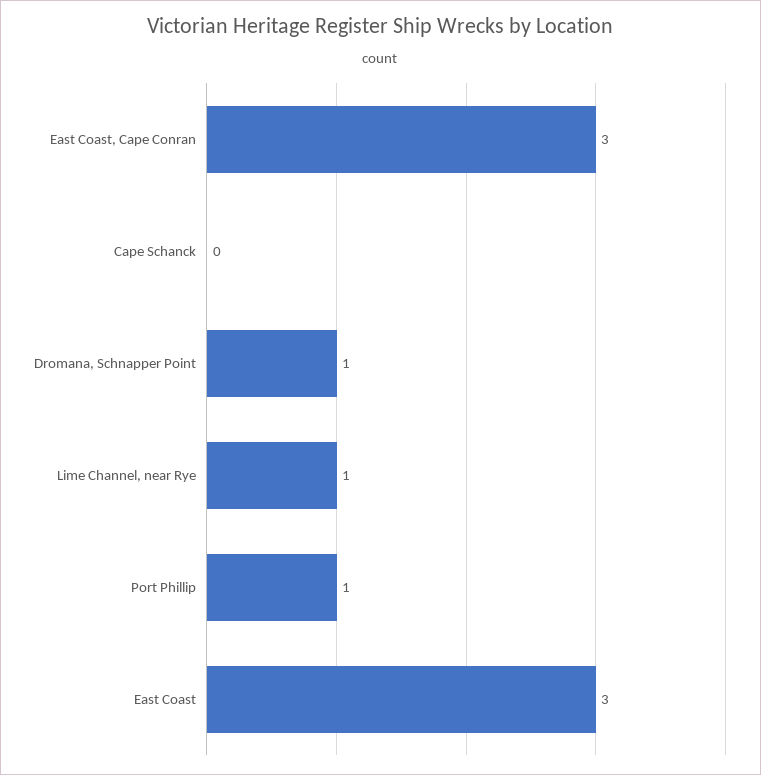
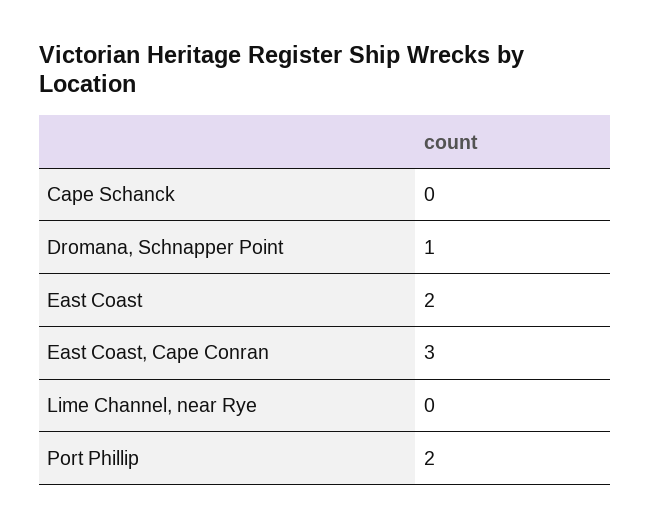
Lime Channel, near Rye: 1 -> 0
Port Phillip: 1 -> 2
East Coast: 3 -> 2

